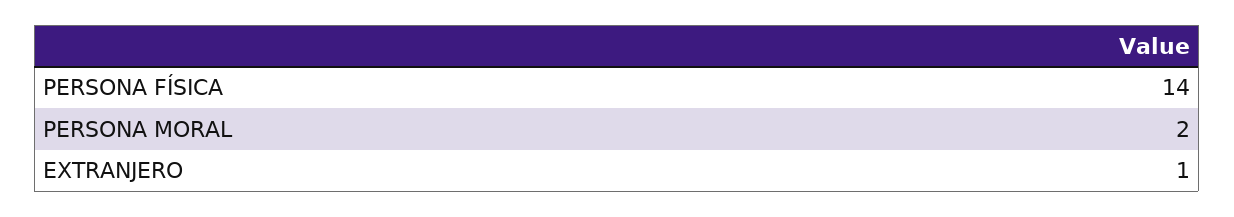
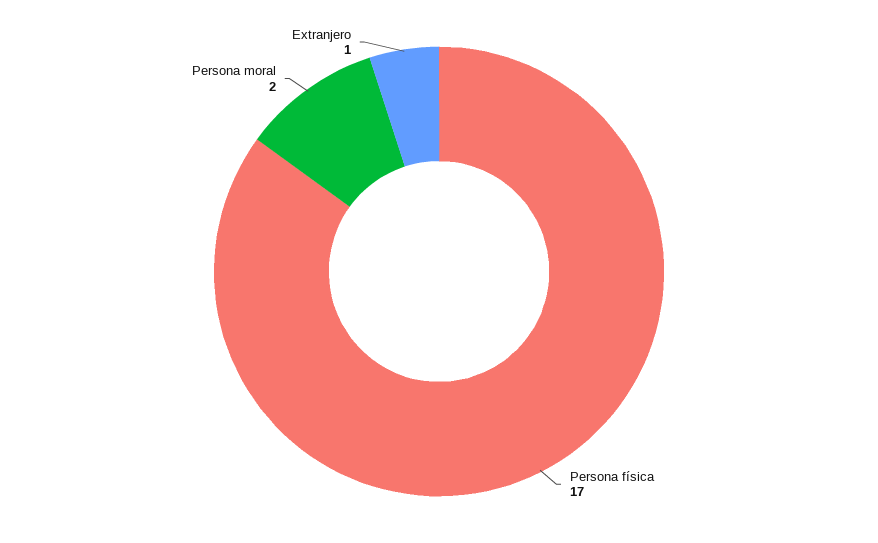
PERSONA FÍSICA: 14 -> 17

